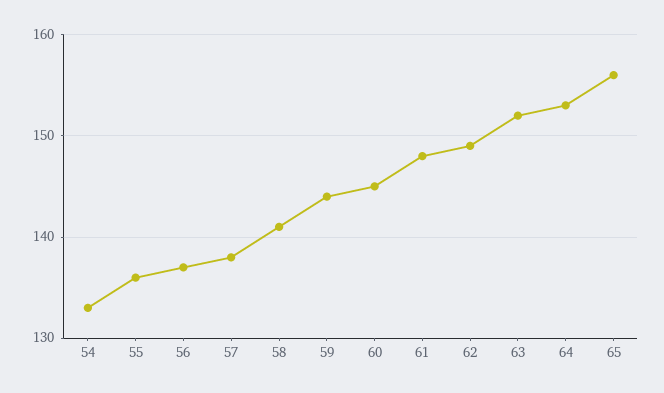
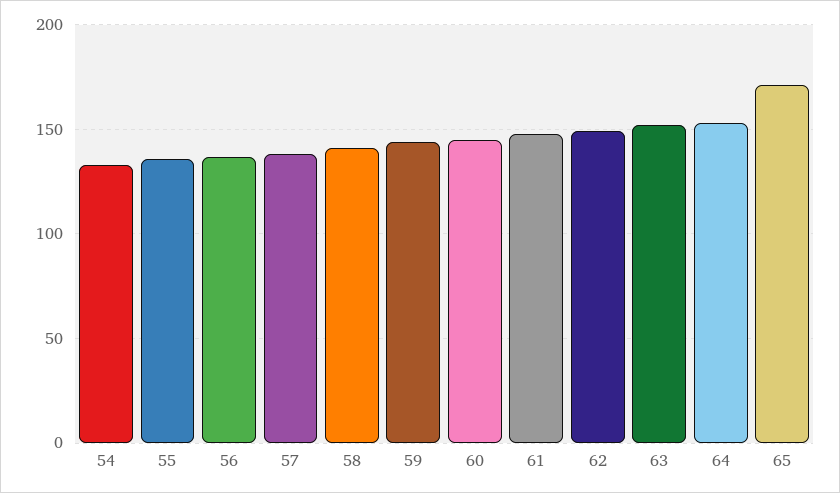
65: 156 -> 170

